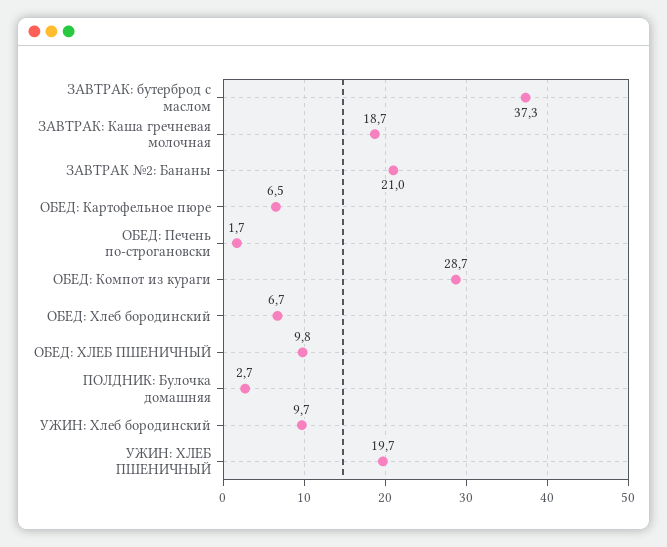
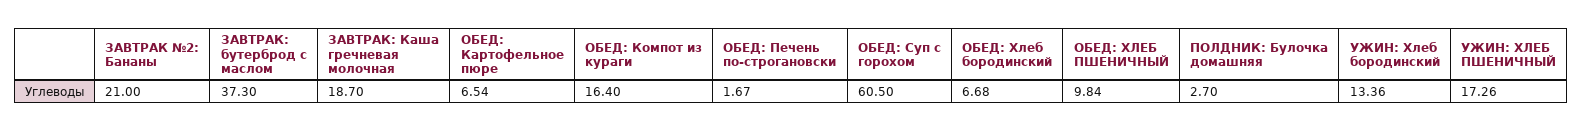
ОБЕД: Компот из кураги: 28.7 -> 16.4
УЖИН: Хлеб бородинский: 9.7 -> 13.36
УЖИН: ХЛЕБ ПШЕНИЧНЫЙ: 19.7 -> 17.26
ОБЕД: Суп с горохом: none -> 60.5

